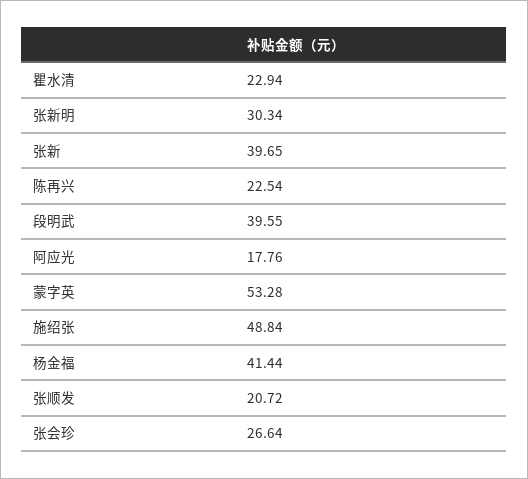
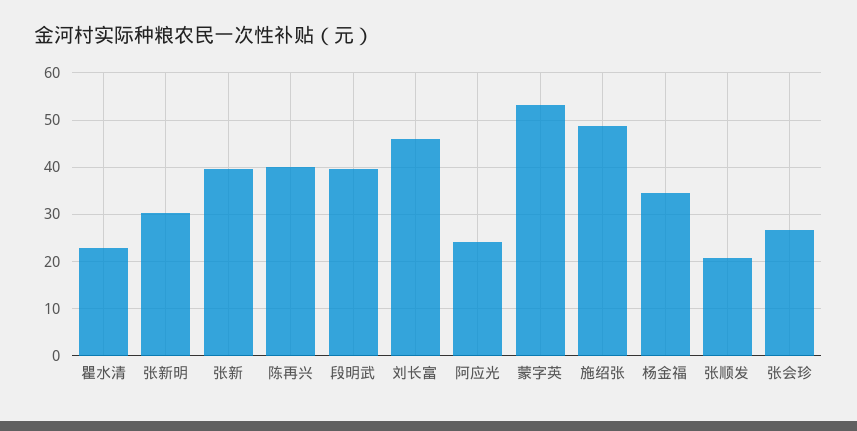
陈再兴: 22.54 -> 40
阿应光: 17.76 -> 24
杨金福: 41.44 -> 34
刘长富: none -> 46

